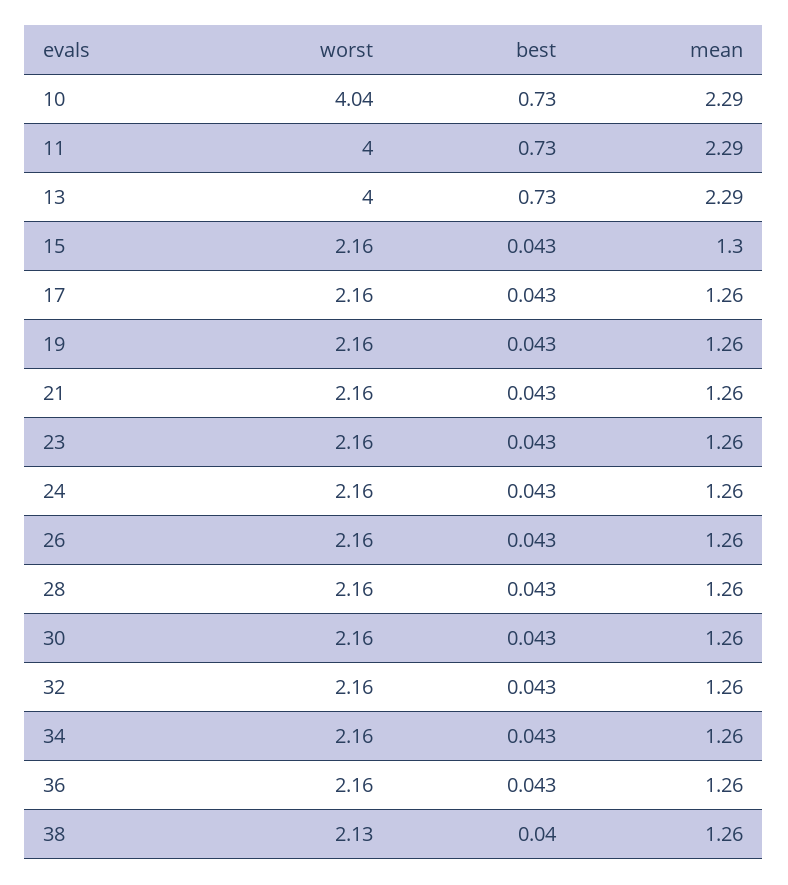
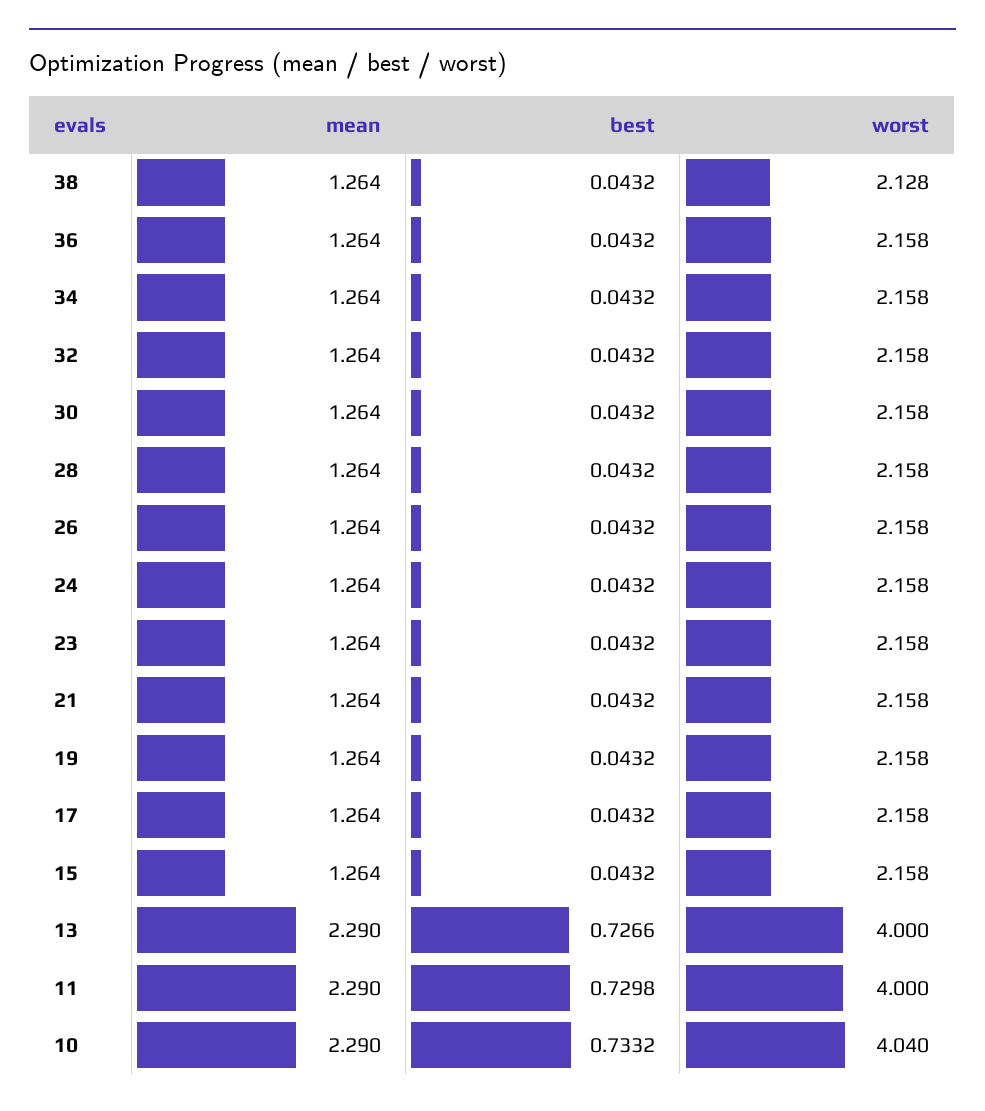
best, 10: 0.73 -> 0.7332
best, 13: 0.73 -> 0.7266
mean, 15: 1.3 -> 1.264
best, 38: 0.04 -> 0.0432

